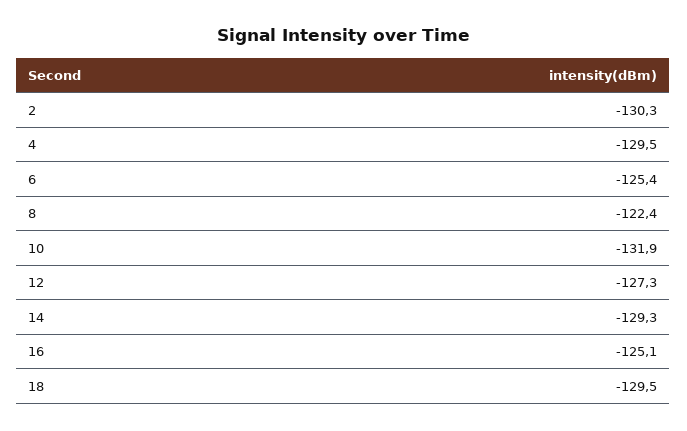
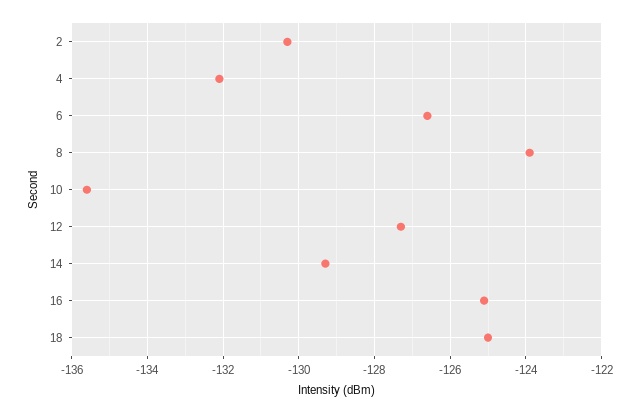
4: -129.5 -> -132
6: -125.4 -> -126.5
8: -122.4 -> -124
10: -131.9 -> -135.5
18: -129.5 -> -125

